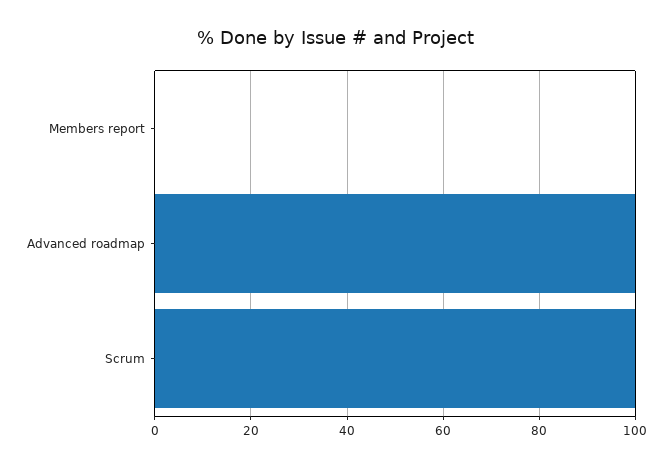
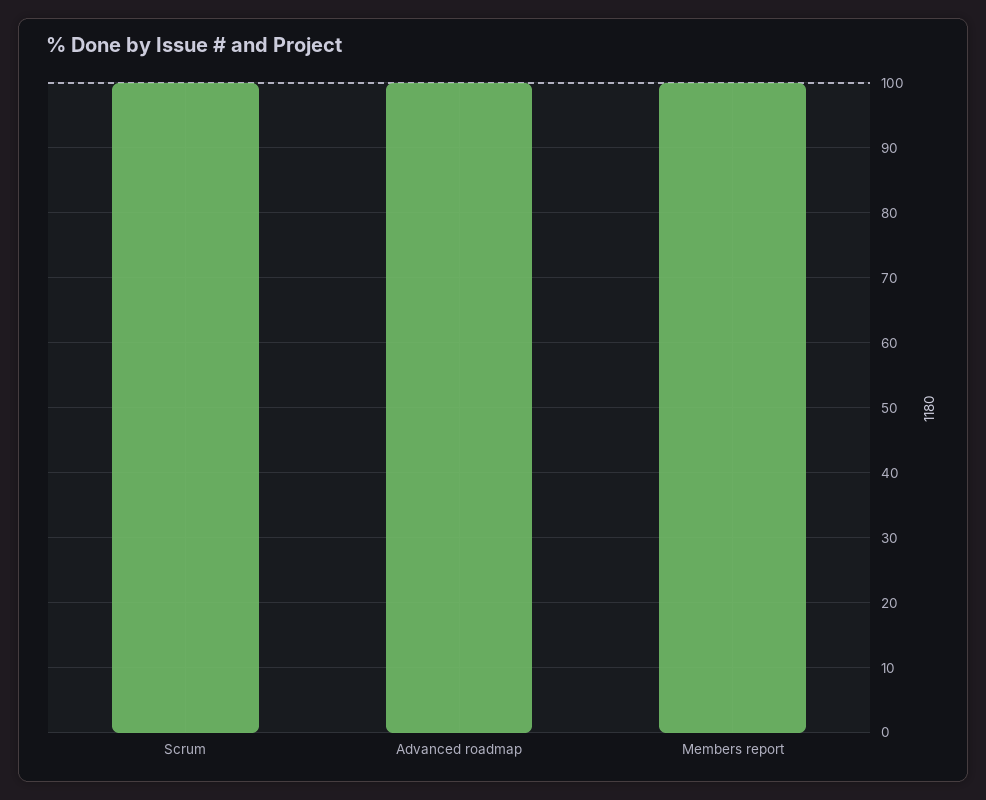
Members report: 0 -> 100

